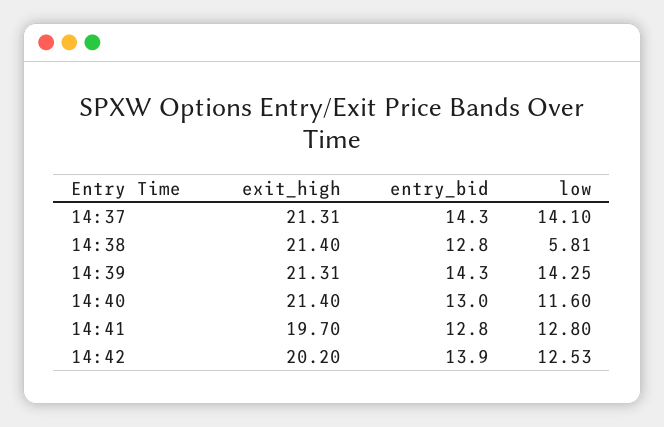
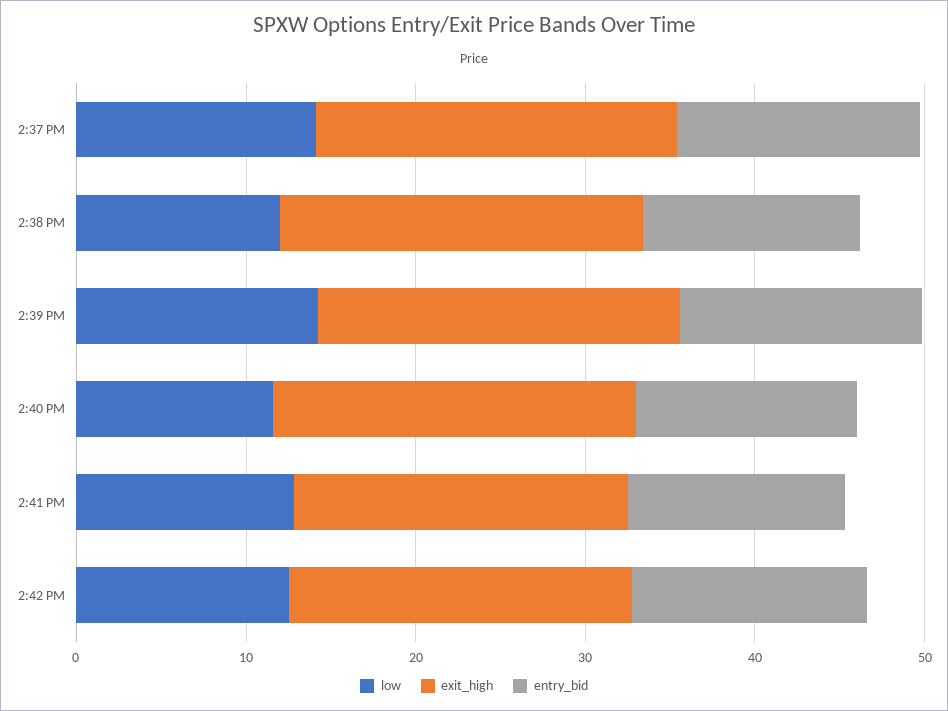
low, 14:38: 5.81 -> 12

